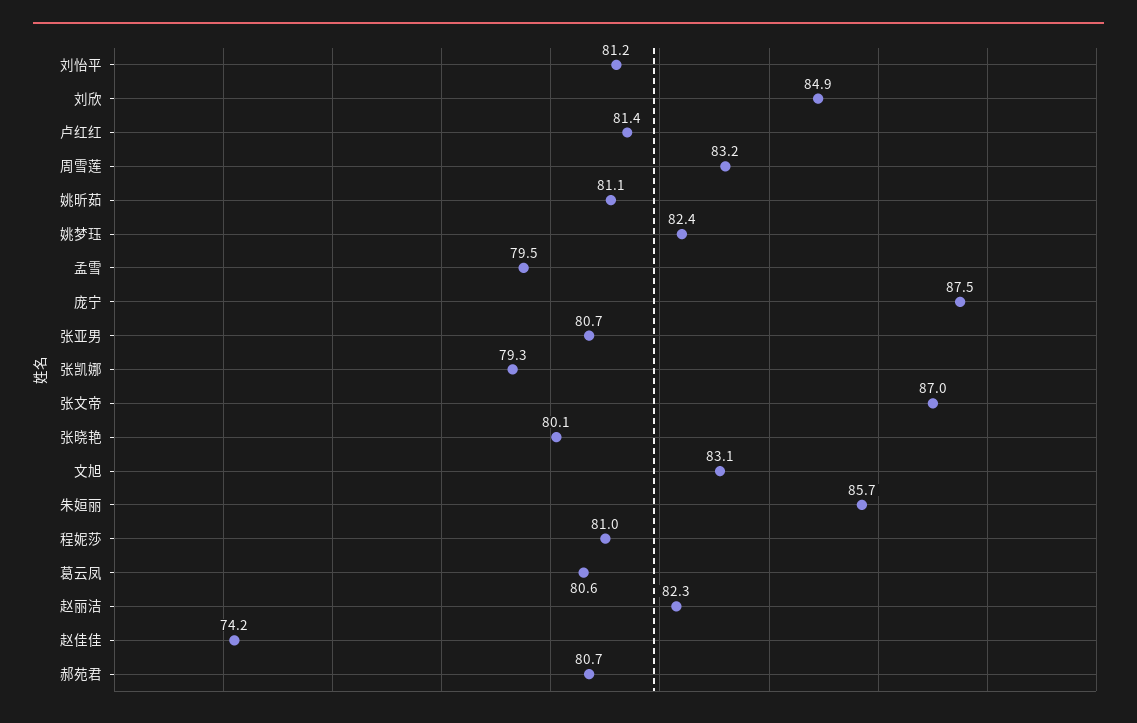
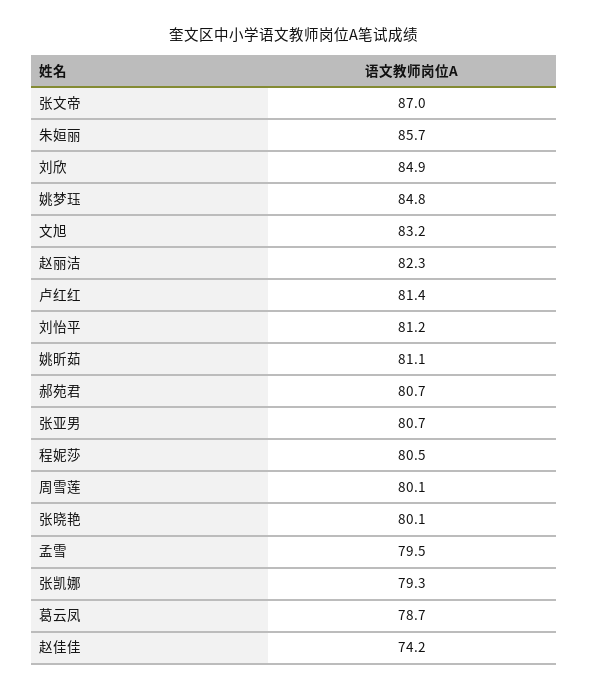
周雪莲: 83.2 -> 80.1
姚梦珏: 82.4 -> 84.8
庞宁: 87.5 -> none
文旭: 83.1 -> 83.2
程妮莎: 81 -> 80.5
葛云凤: 80.6 -> 78.7

